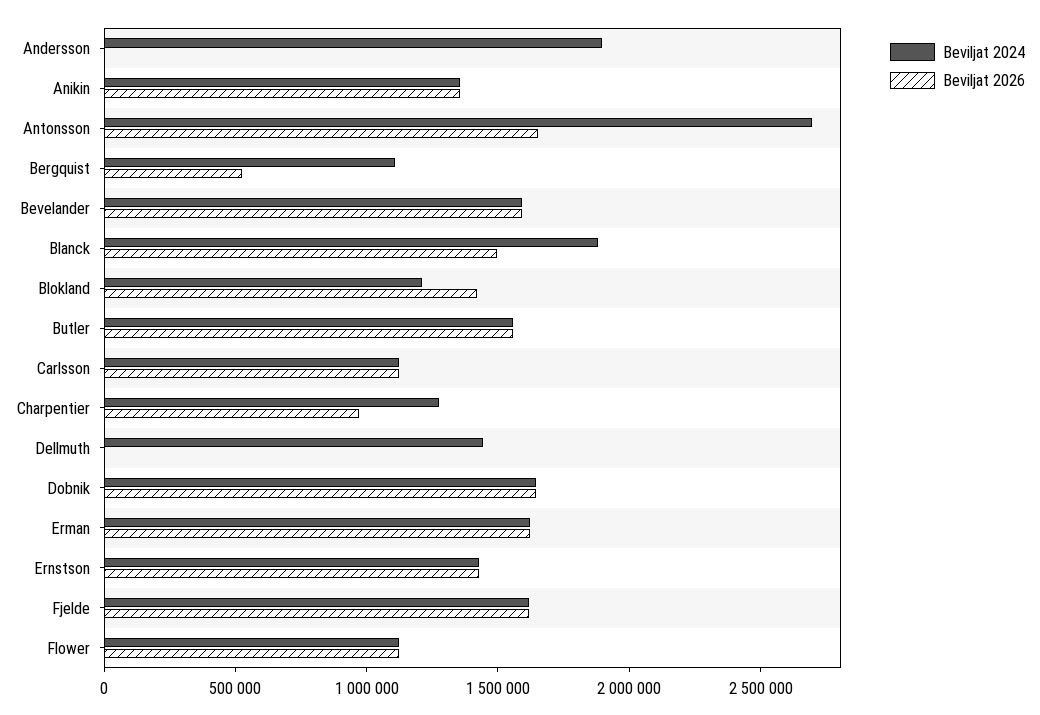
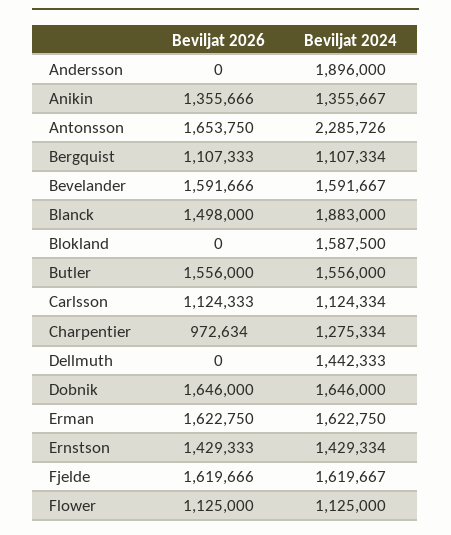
Beviljat 2024, Antonsson: 2700000 -> 2285726
Beviljat 2026, Bergquist: 500000 -> 1107333
Beviljat 2024, Blokland: 1200000 -> 1587500
Beviljat 2026, Blokland: 1400000 -> 0

